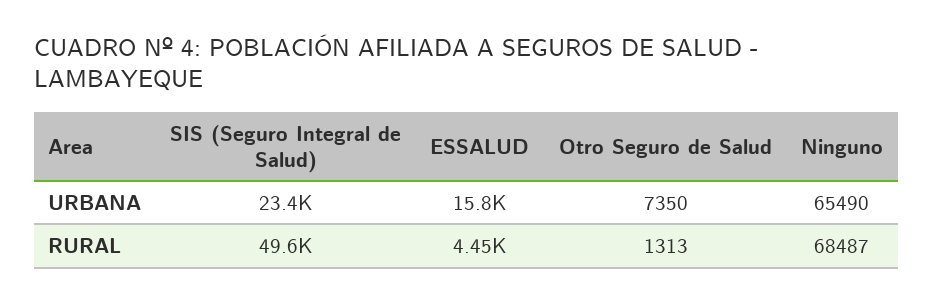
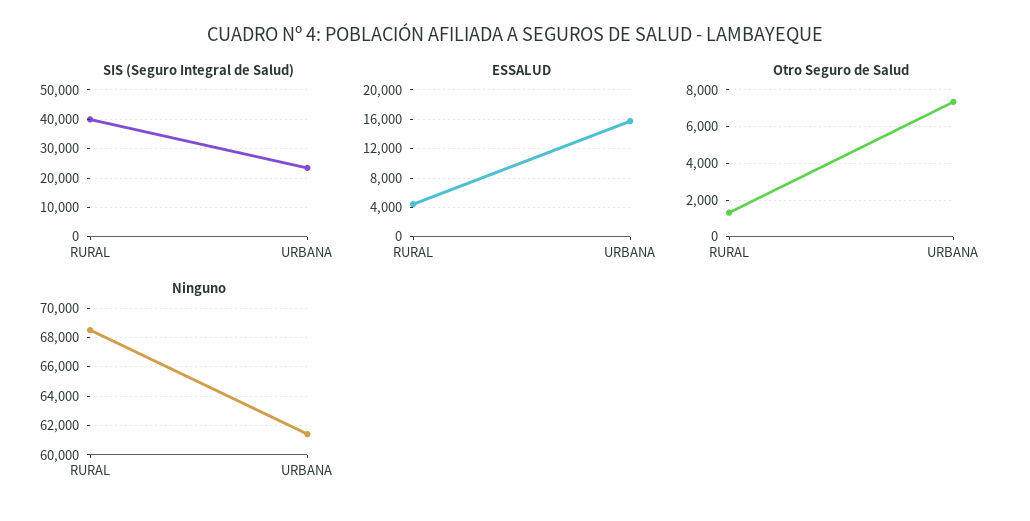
Ninguno, URBANA: 65490 -> 61500
SIS (Seguro Integral de Salud), RURAL: 49600 -> 40000

